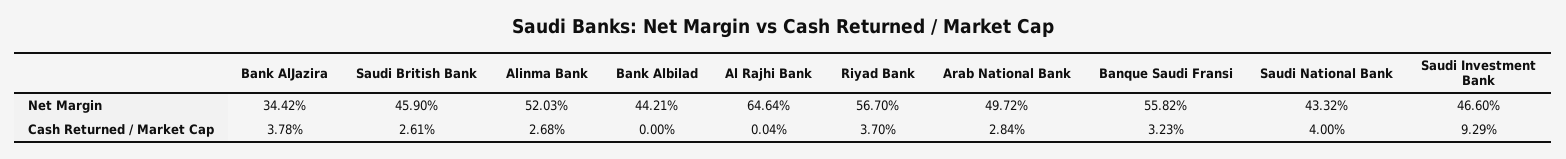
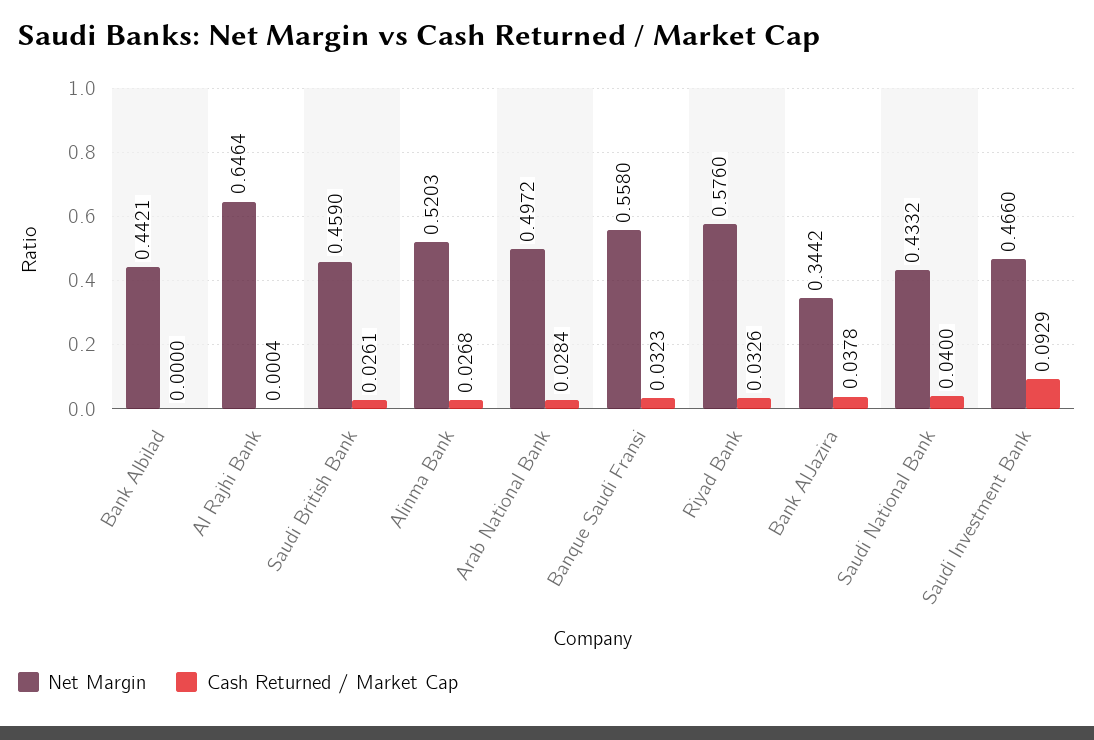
Net Margin, Riyad Bank: 0.567 -> 0.576
Net Margin, Banque Saudi Fransi: 0.5582 -> 0.558
Cash Returned / Market Cap, Riyad Bank: 0.037 -> 0.0326

